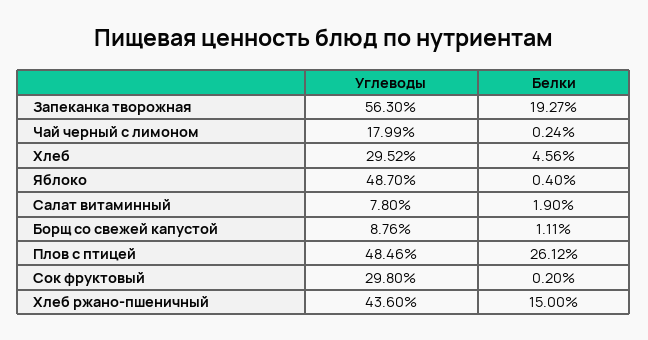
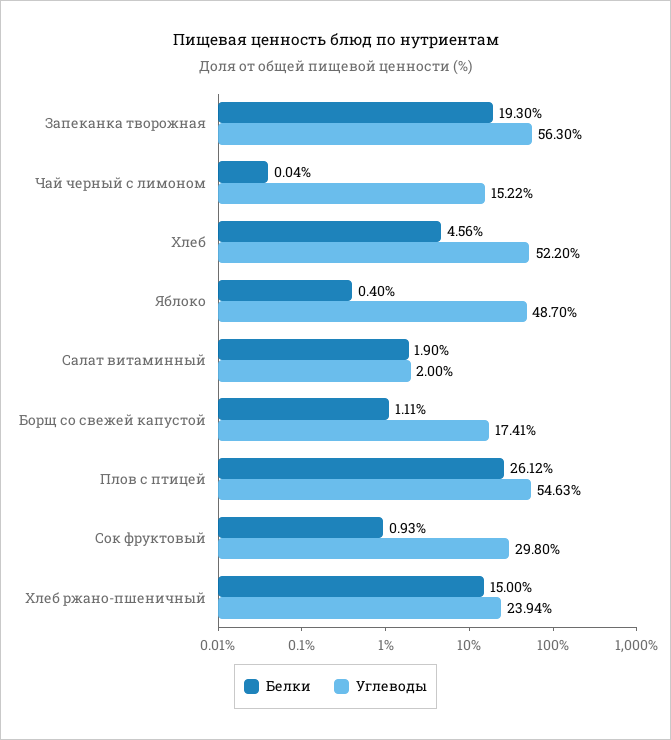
Белки, Запеканка творожная: 19.27 -> 19.3
Углеводы, Чай черный с лимоном: 17.99 -> 15.22
Белки, Чай черный с лимоном: 0.24 -> 0.04
Углеводы, Хлеб: 29.52 -> 52.2
Углеводы, Салат витаминный: 7.8 -> 2
Углеводы, Борщ со свежей капустой: 8.76 -> 17.41
Углеводы, Плов с птицей: 48.46 -> 54.63
Белки, Сок фруктовый: 0.2 -> 0.93
Углеводы, Хлеб ржано-пшеничный: 43.6 -> 23.94

